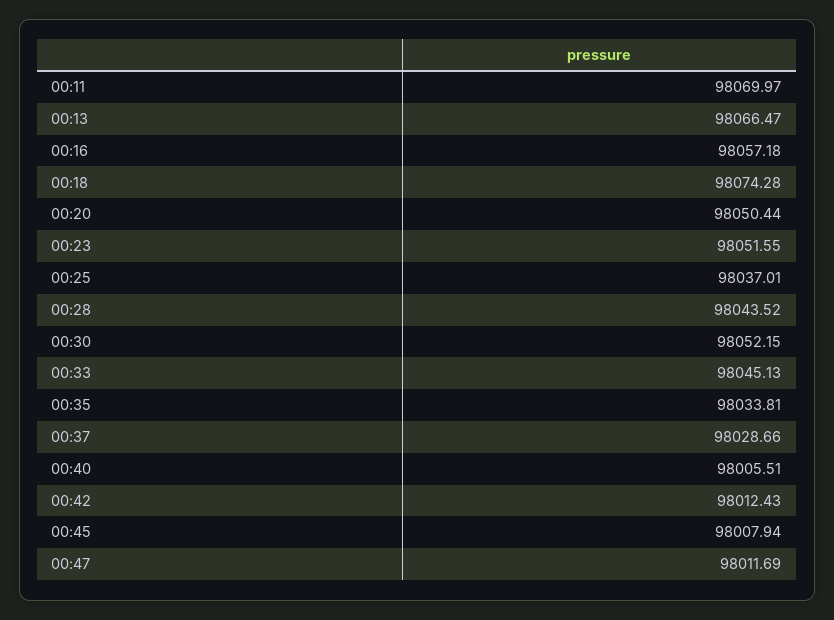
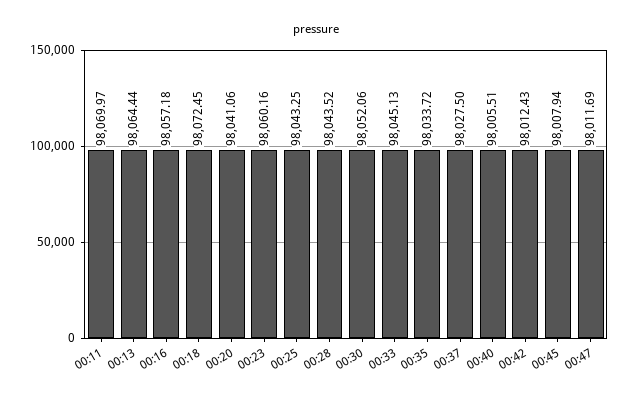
00:13: 98066.47 -> 98064.44
00:18: 98074.28 -> 98072.45
00:20: 98050.44 -> 98041.06
00:23: 98051.55 -> 98060.16
00:25: 98037.01 -> 98043.25
00:30: 98052.15 -> 98052.06
00:35: 98033.81 -> 98033.72
00:37: 98028.66 -> 98027.5

